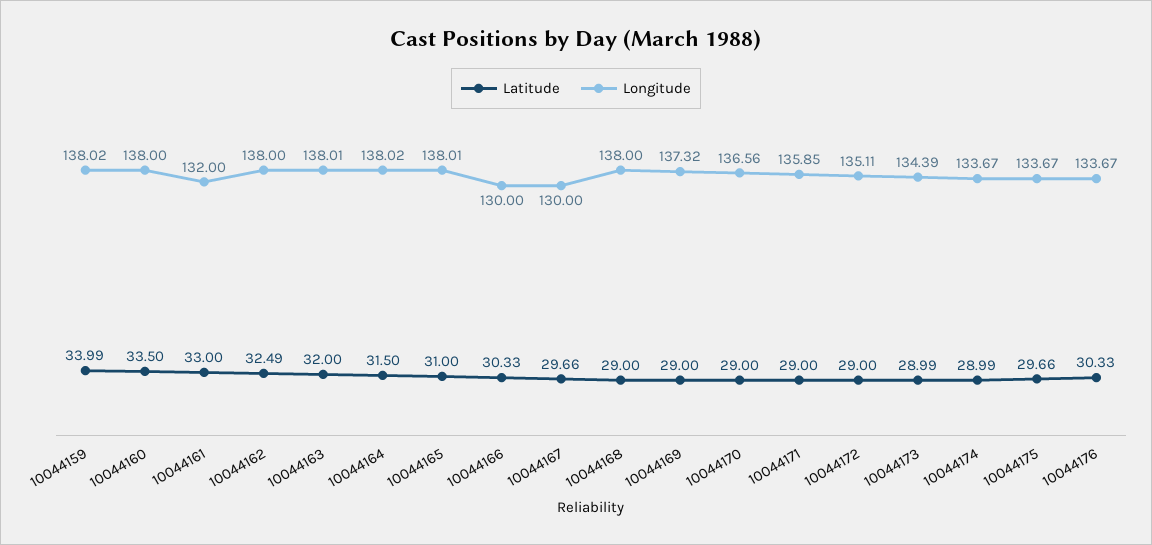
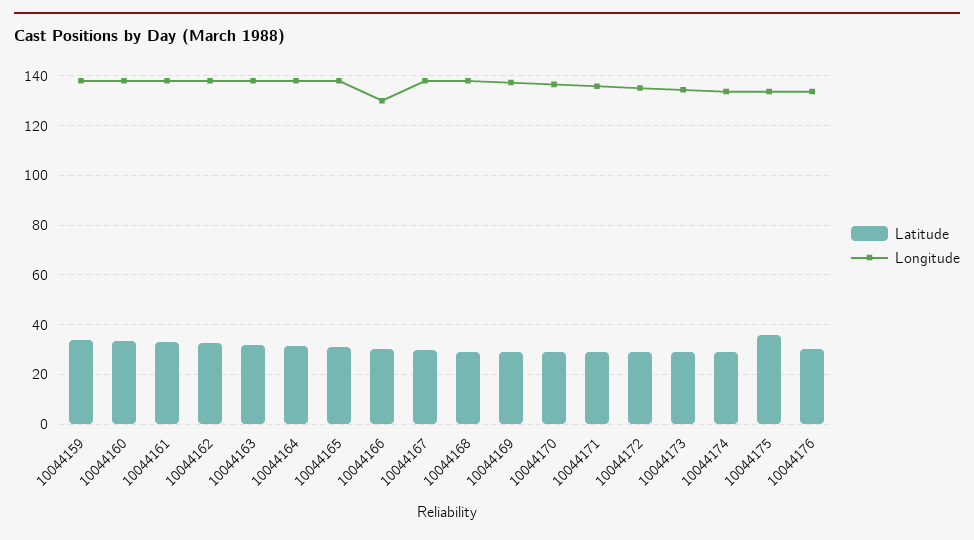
Longitude, 10044161: 132 -> 137.5
Longitude, 10044167: 130 -> 137.5
Latitude, 10044175: 29.66 -> 35

